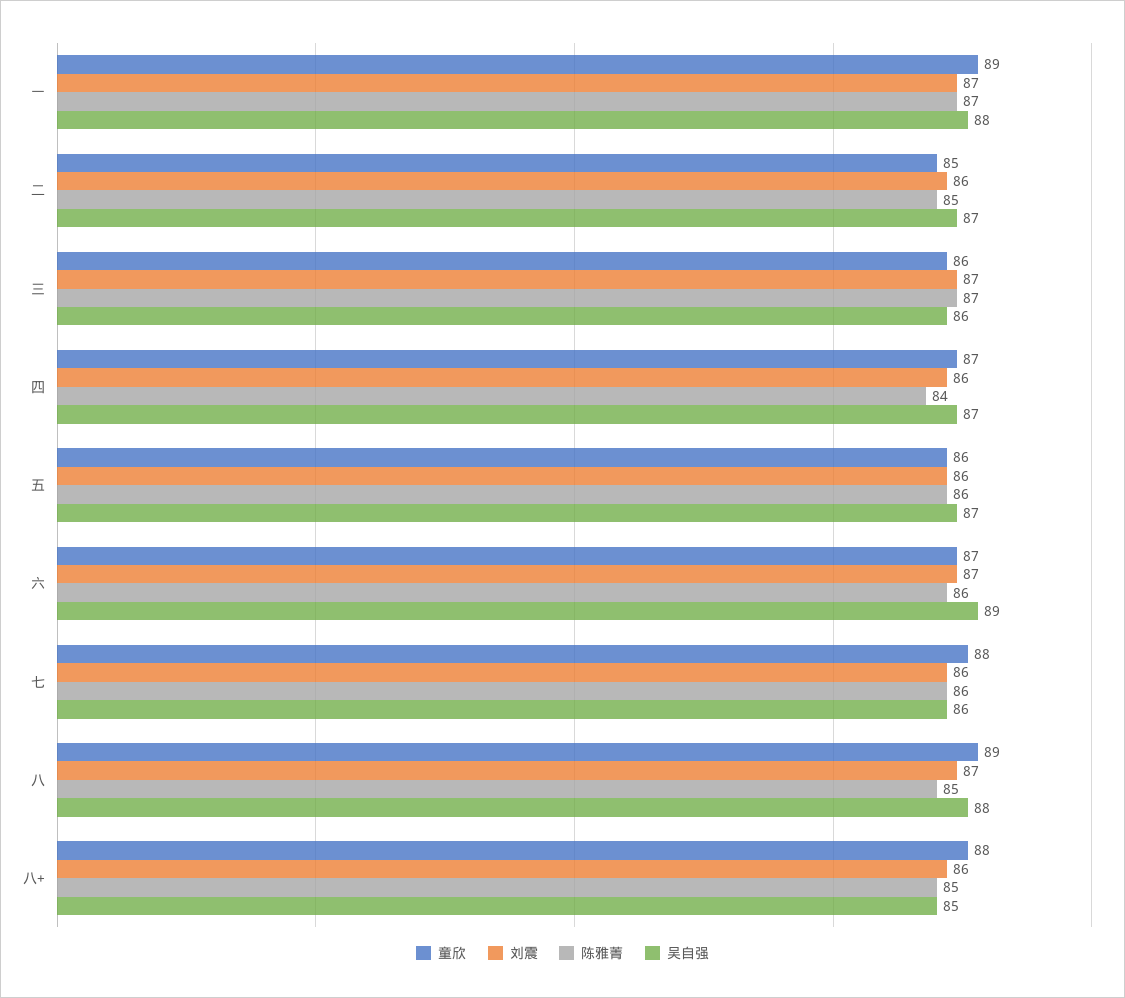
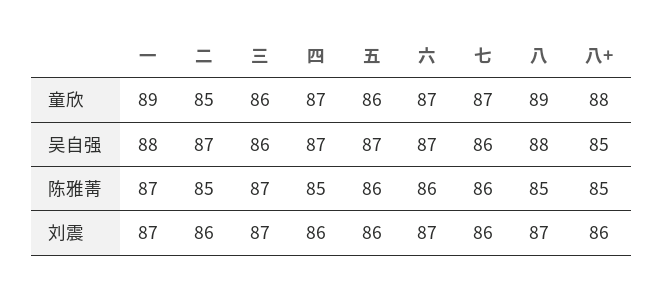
陈雅菁, 四: 84 -> 85
吴自强, 六: 89 -> 87
童欣, 七: 88 -> 87

